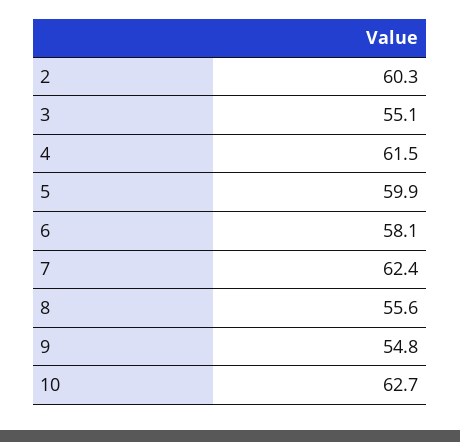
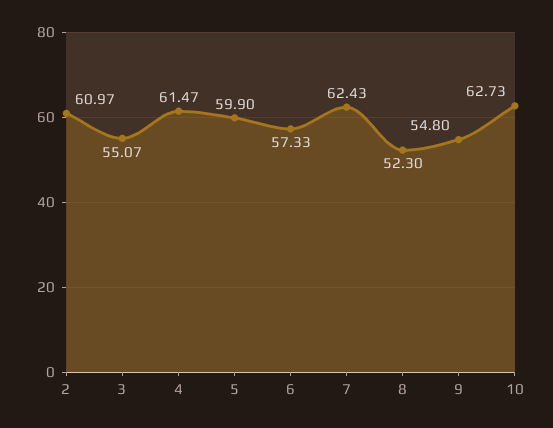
2: 60.3 -> 60.97
6: 58.1 -> 57.33
8: 55.6 -> 52.3

